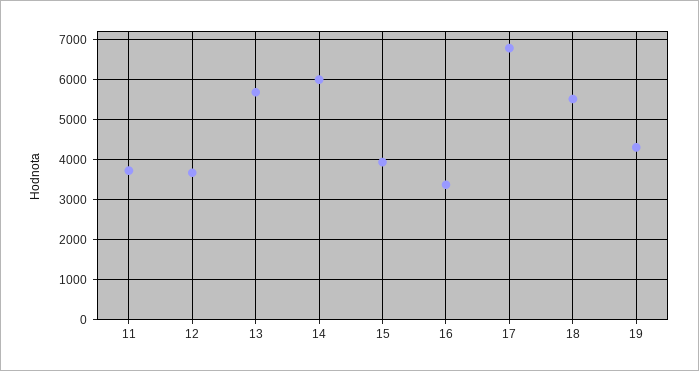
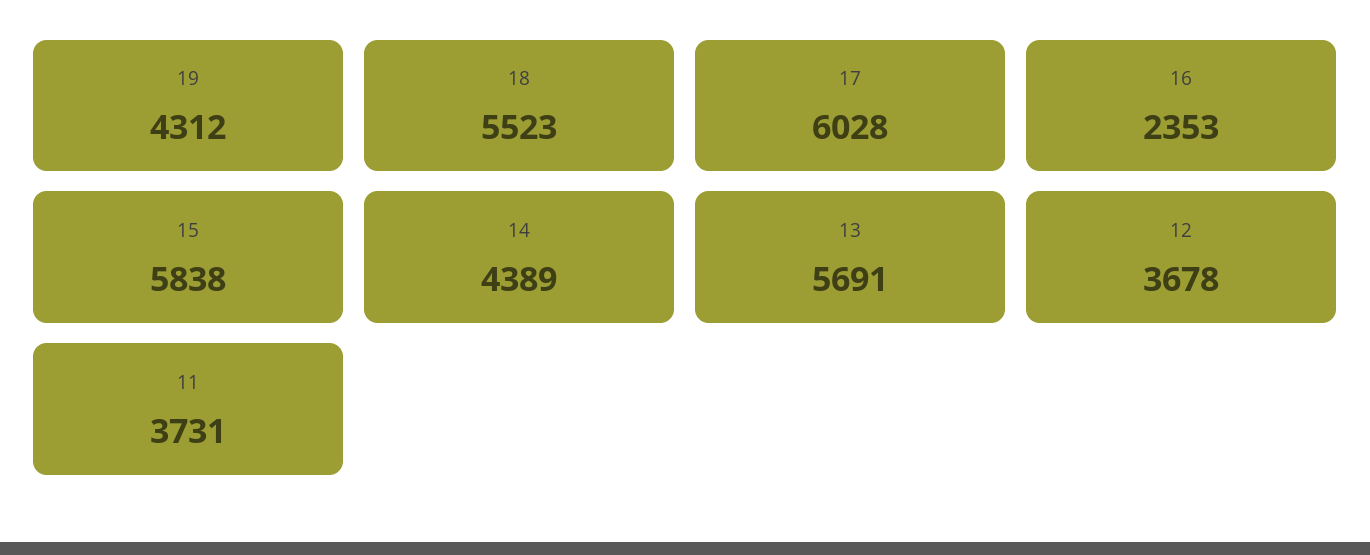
14: 6000 -> 4389
15: 4000 -> 5838
16: 3400 -> 2353
17: 6800 -> 6028

